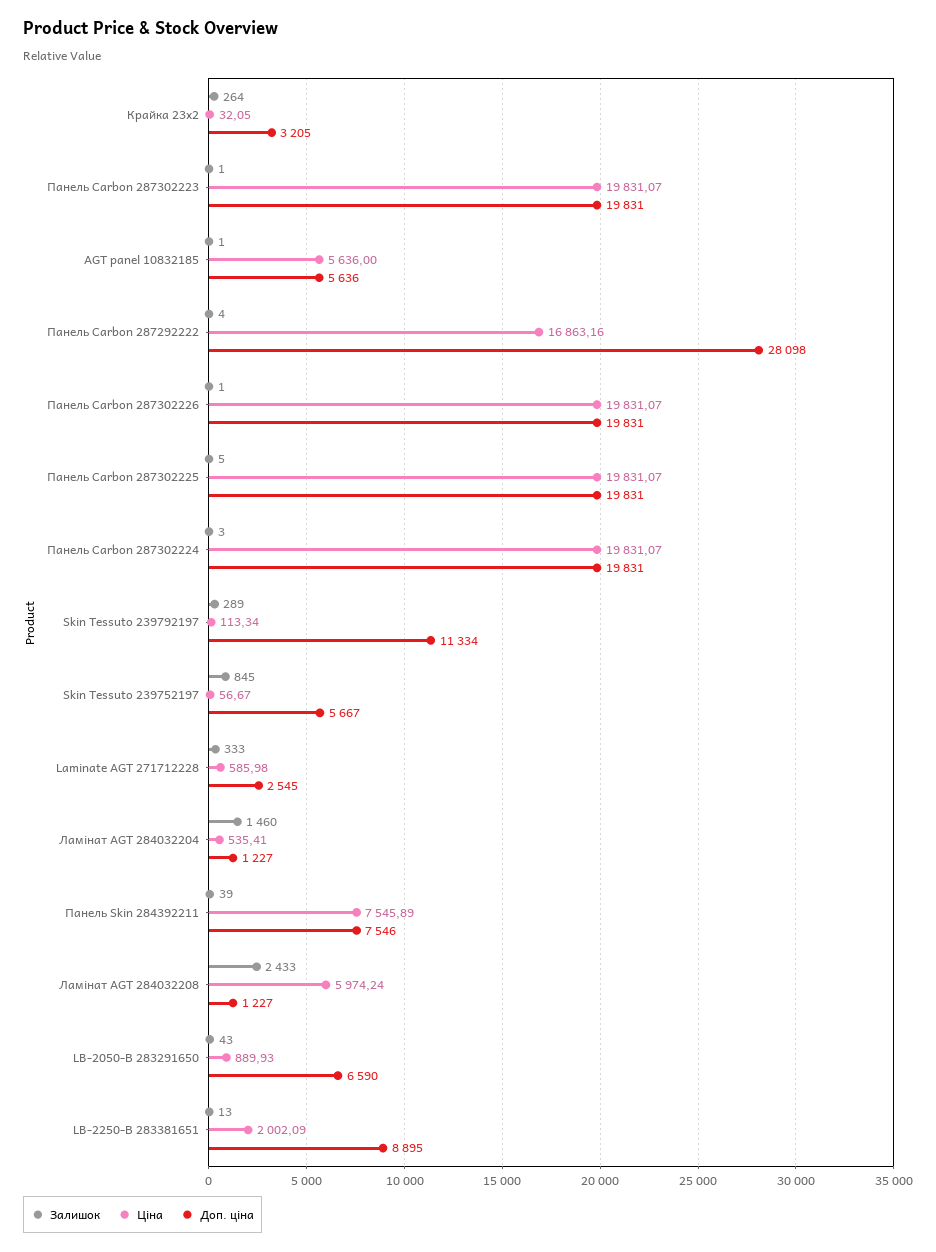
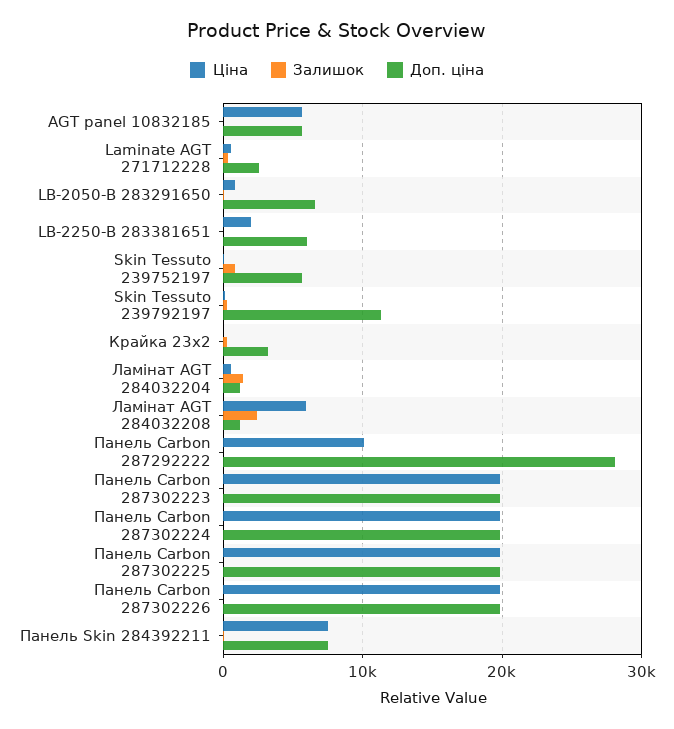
Ціна, Панель Carbon 287292222: 16863.16 -> 10000
Доп. ціна, LB-2250-В 283381651: 8895 -> 6000

